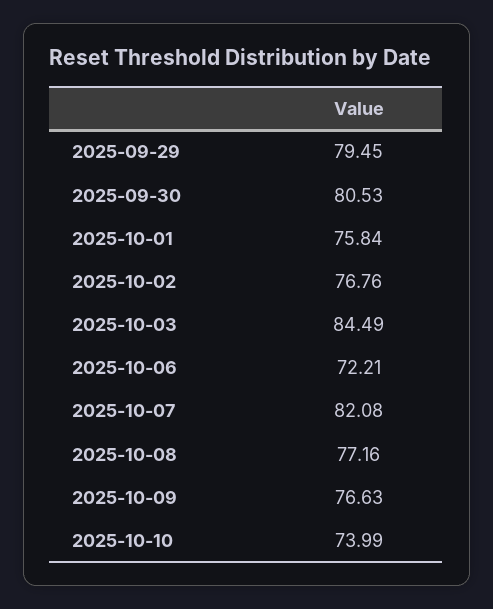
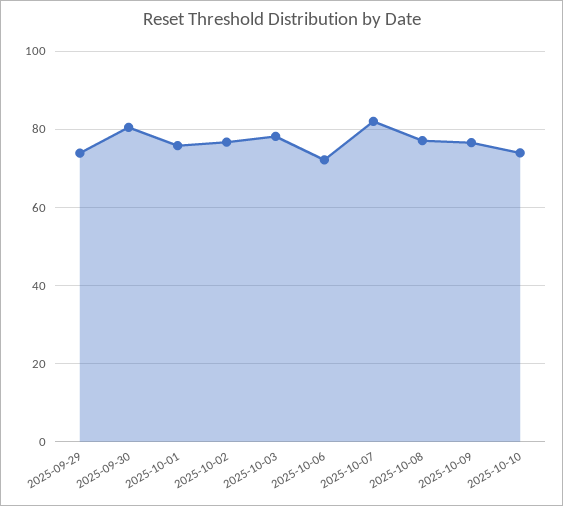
2025-09-29: 79.45 -> 74
2025-10-03: 84.49 -> 78

